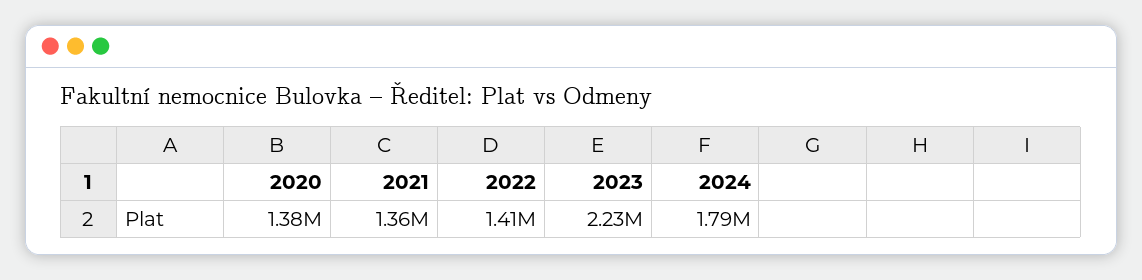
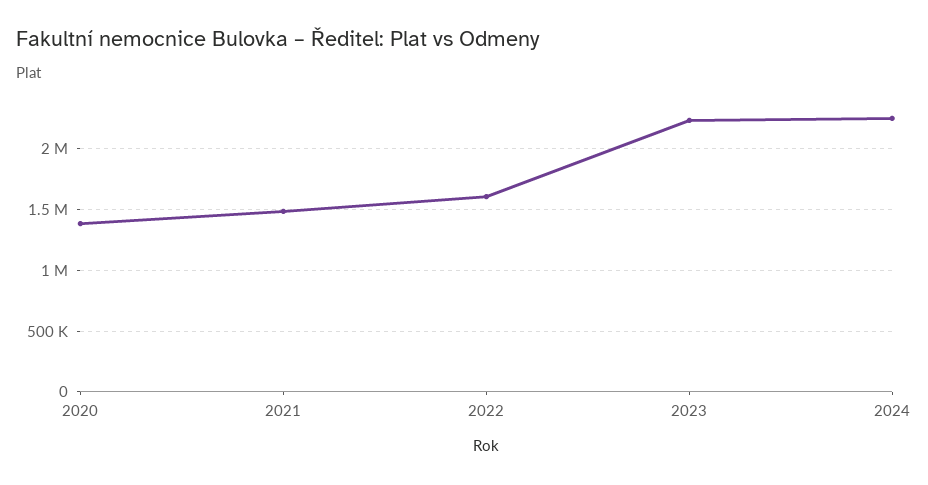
2021: 1360000 -> 1500000
2022: 1410000 -> 1600000
2024: 1790000 -> 2250000

